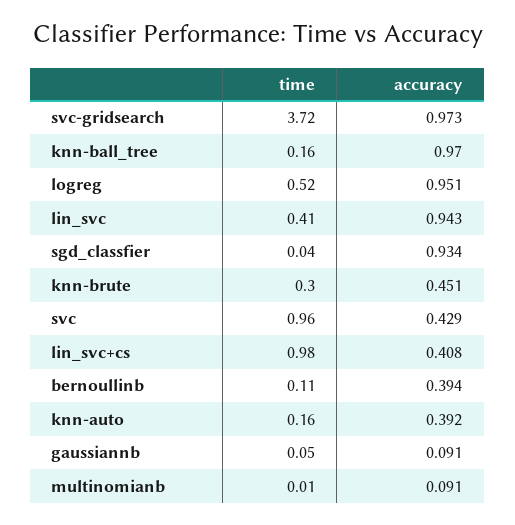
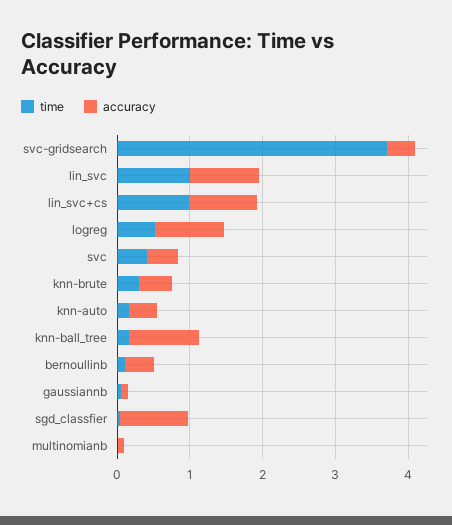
accuracy, svc-gridsearch: 0.973 -> 0.4
time, lin_svc: 0.41 -> 1
time, svc: 0.96 -> 0.4
accuracy, lin_svc+cs: 0.408 -> 1

